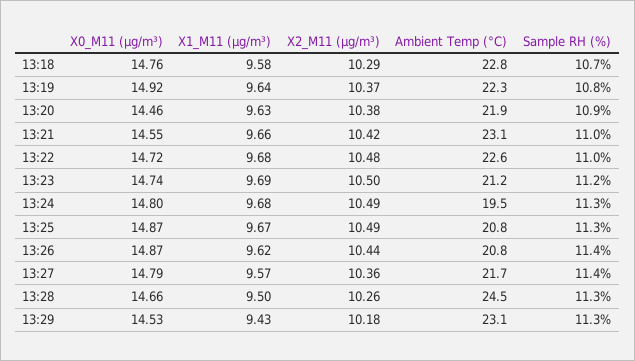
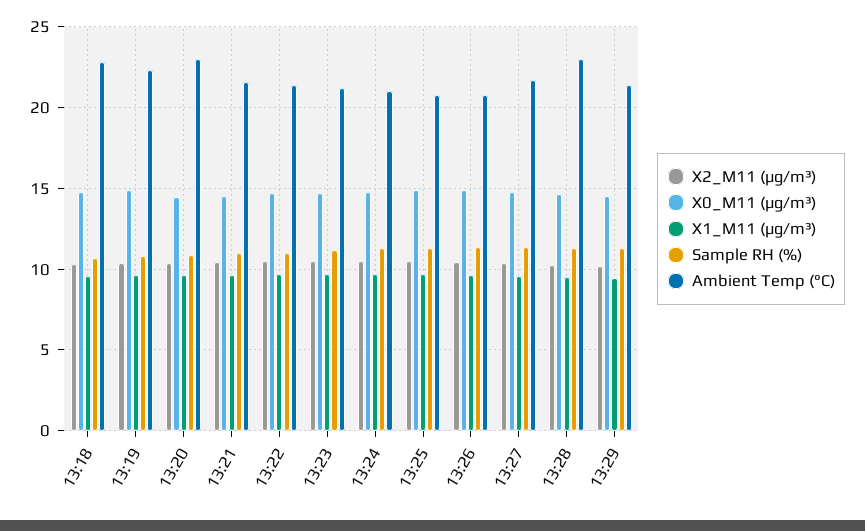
Ambient Temp (°C), 13:20: 21.9 -> 23
Ambient Temp (°C), 13:21: 23.1 -> 21.5
Ambient Temp (°C), 13:22: 22.6 -> 21.5
Ambient Temp (°C), 13:24: 19.5 -> 21
Ambient Temp (°C), 13:28: 24.5 -> 23
Ambient Temp (°C), 13:29: 23.1 -> 21.5

